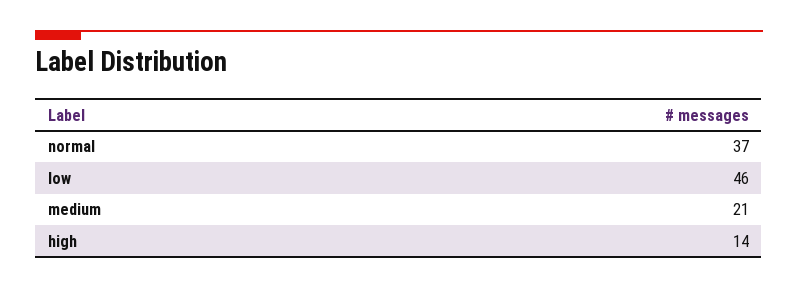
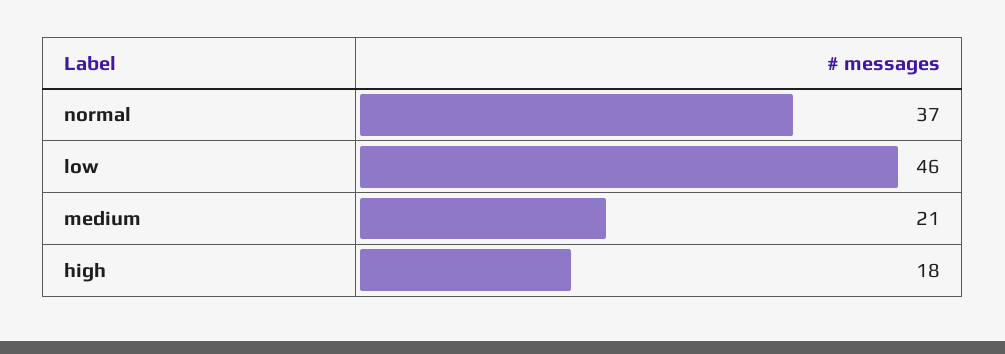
high: 14 -> 18

